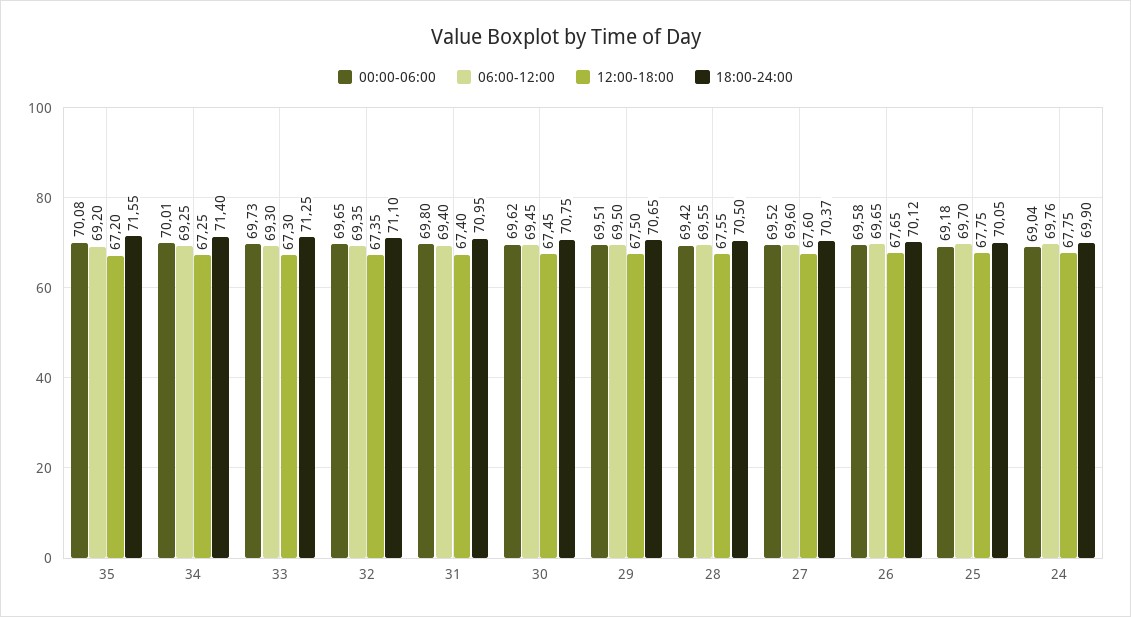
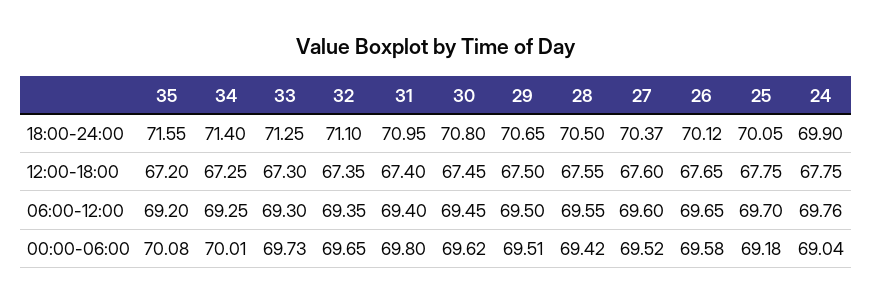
18:00-24:00, 30: 70.75 -> 70.8

